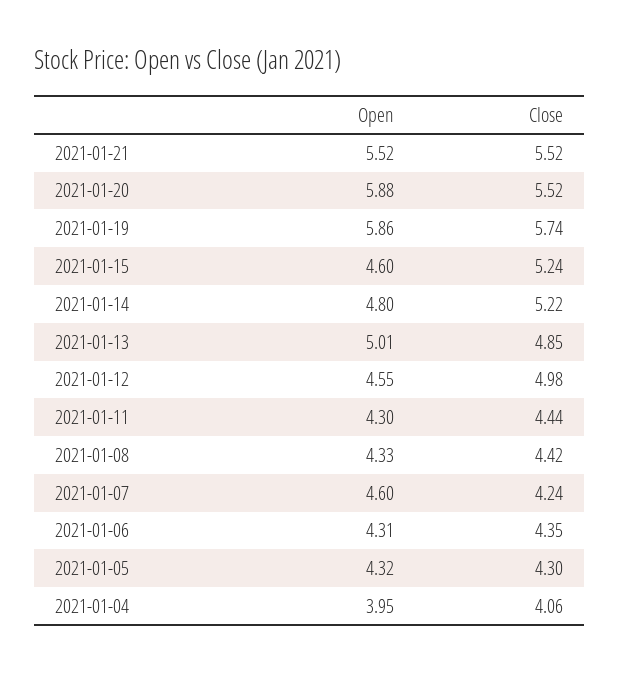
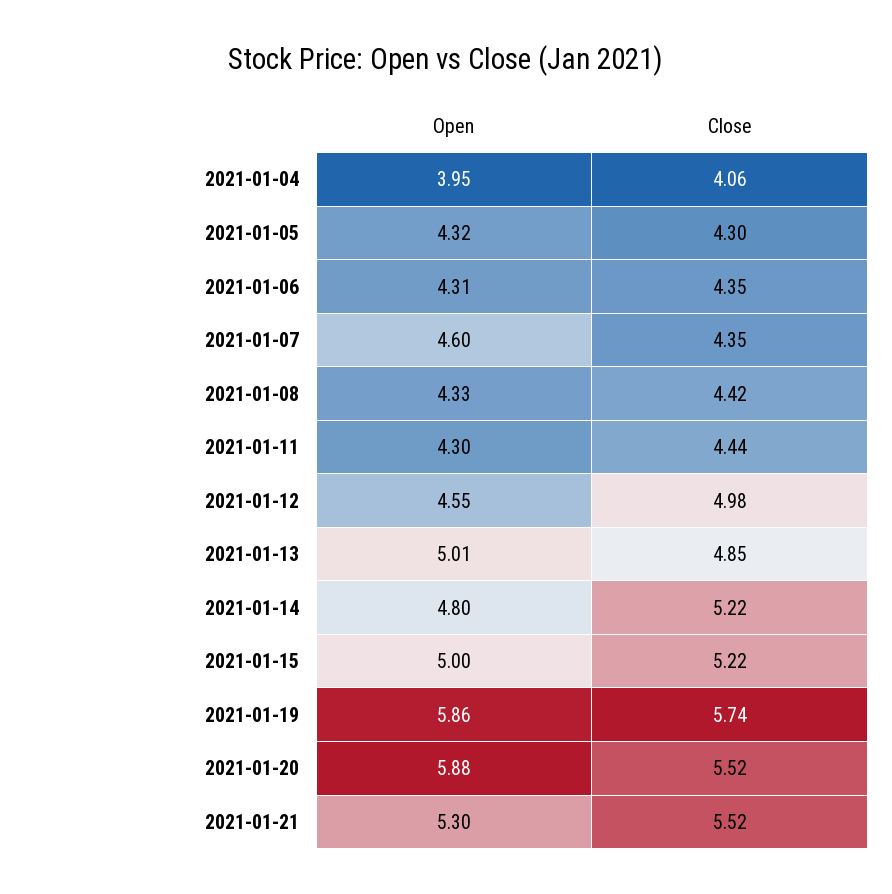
Open, 2021-01-21: 5.52 -> 5.3
Open, 2021-01-15: 4.6 -> 5
Close, 2021-01-15: 5.24 -> 5.22
Close, 2021-01-07: 4.24 -> 4.35

